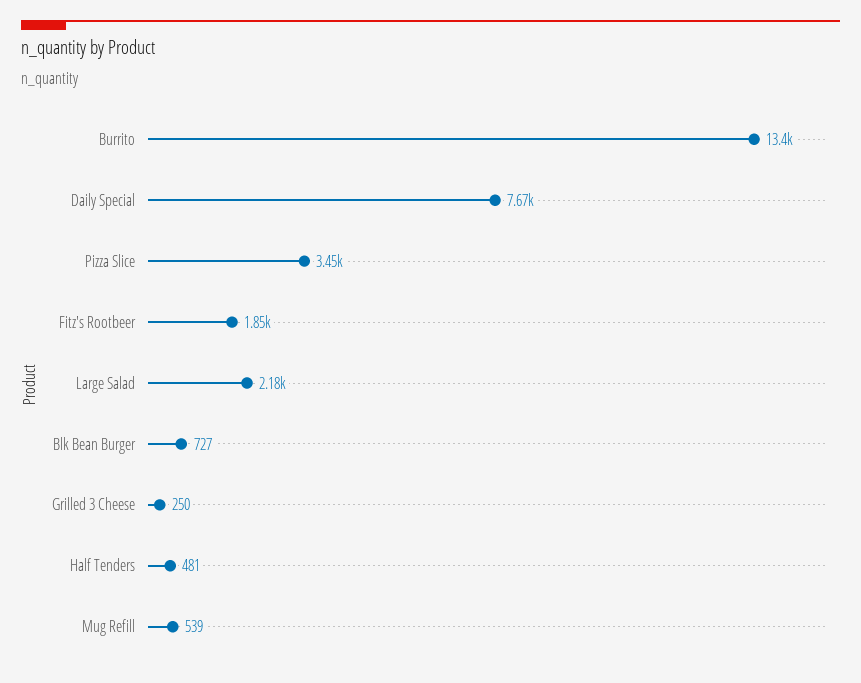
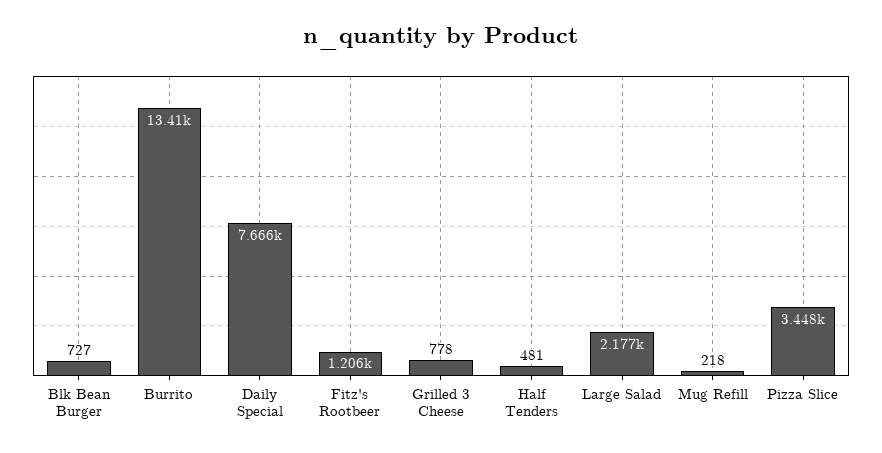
Fitz's Rootbeer: 1850 -> 1206
Grilled 3 Cheese: 250 -> 778
Mug Refill: 539 -> 218

